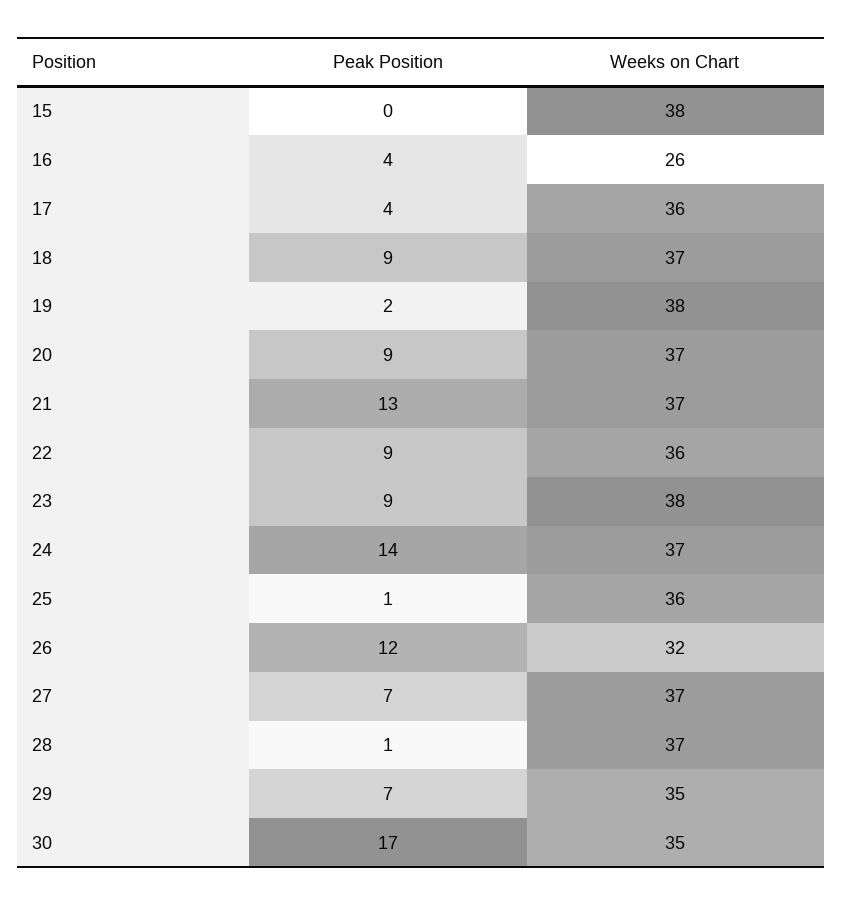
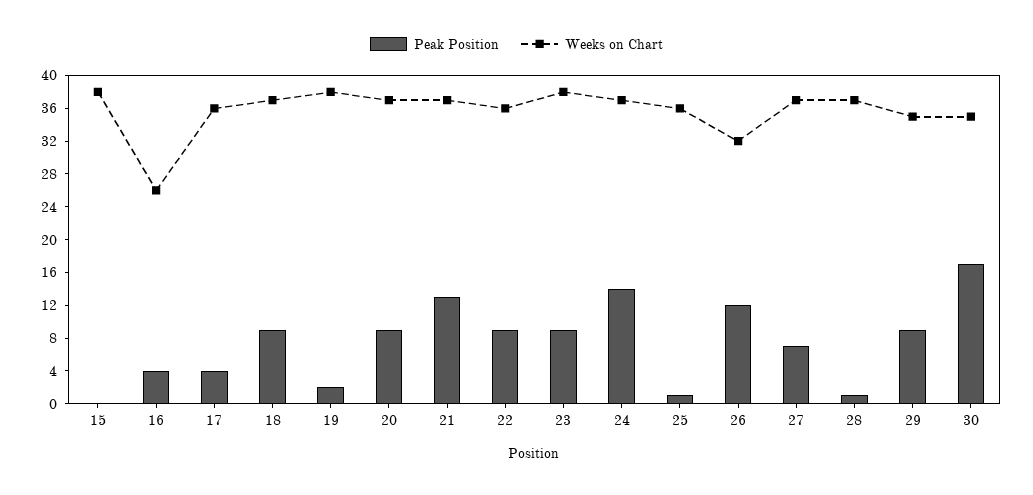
Peak Position, 29: 7 -> 9

